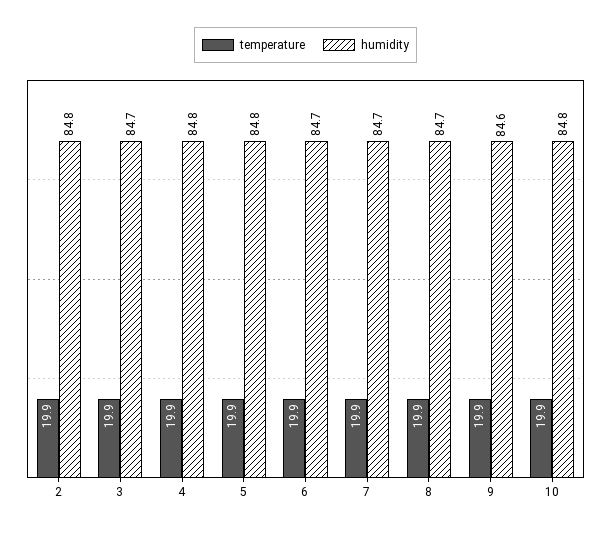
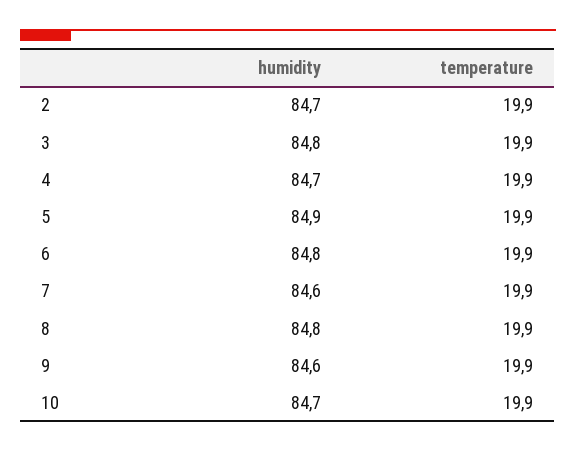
humidity, 2: 84.8 -> 84.7
humidity, 3: 84.7 -> 84.8
humidity, 4: 84.8 -> 84.7
humidity, 5: 84.8 -> 84.9
humidity, 6: 84.7 -> 84.8
humidity, 7: 84.7 -> 84.6
humidity, 8: 84.7 -> 84.8
humidity, 10: 84.8 -> 84.7

